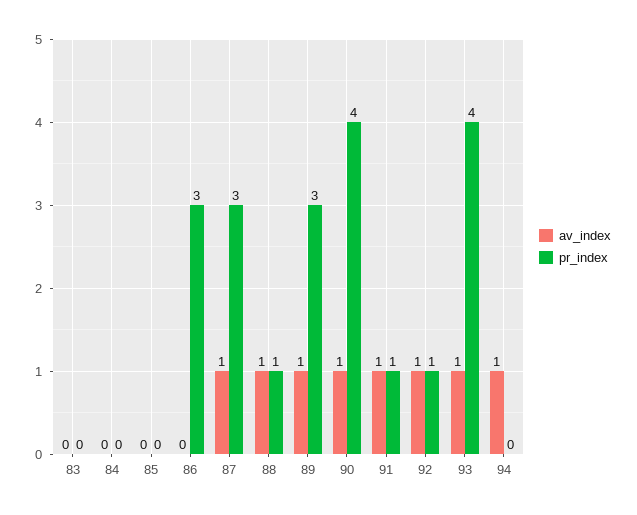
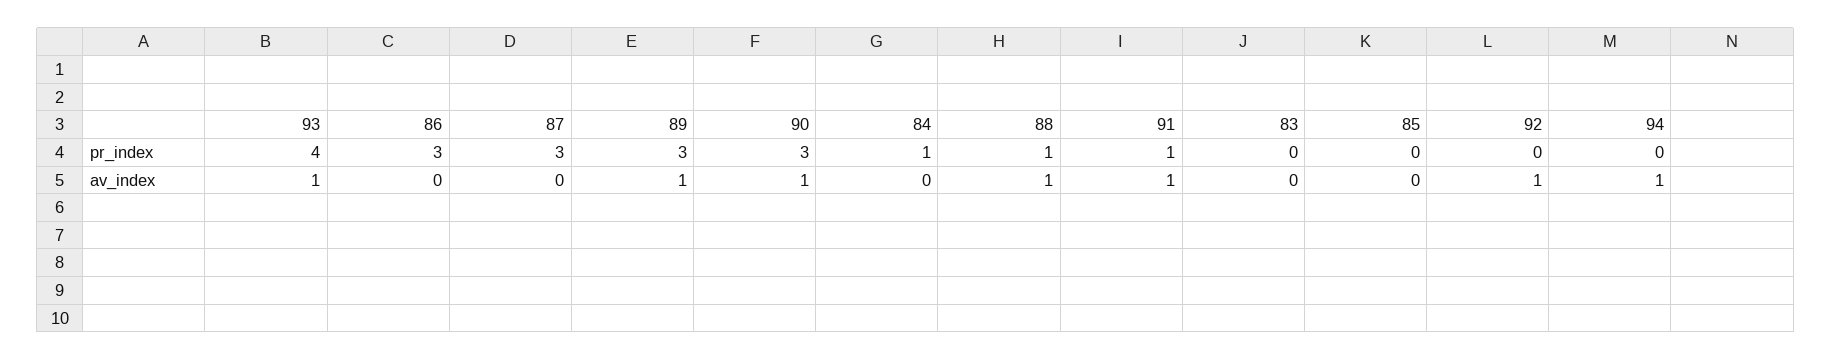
pr_index, 84: 0 -> 1
av_index, 87: 1 -> 0
pr_index, 90: 4 -> 3
pr_index, 92: 1 -> 0

